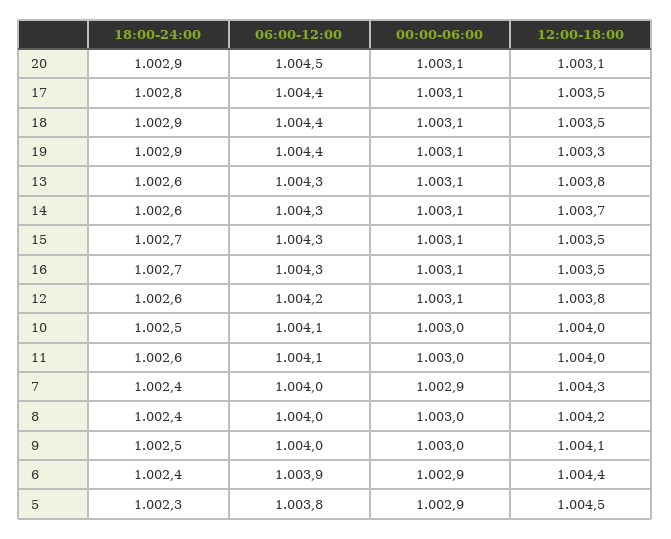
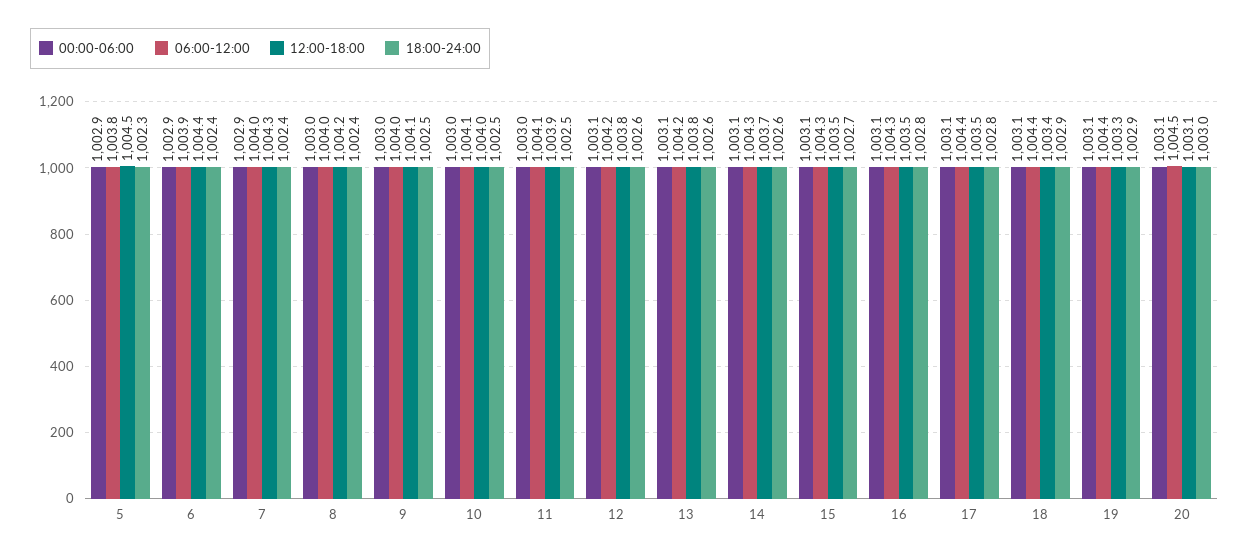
18:00-24:00, 20: 1002.9 -> 1003
12:00-18:00, 18: 1003.5 -> 1003.4
06:00-12:00, 13: 1004.3 -> 1004.2
18:00-24:00, 16: 1002.7 -> 1002.8
18:00-24:00, 11: 1002.6 -> 1002.5
12:00-18:00, 11: 1004 -> 1003.9

